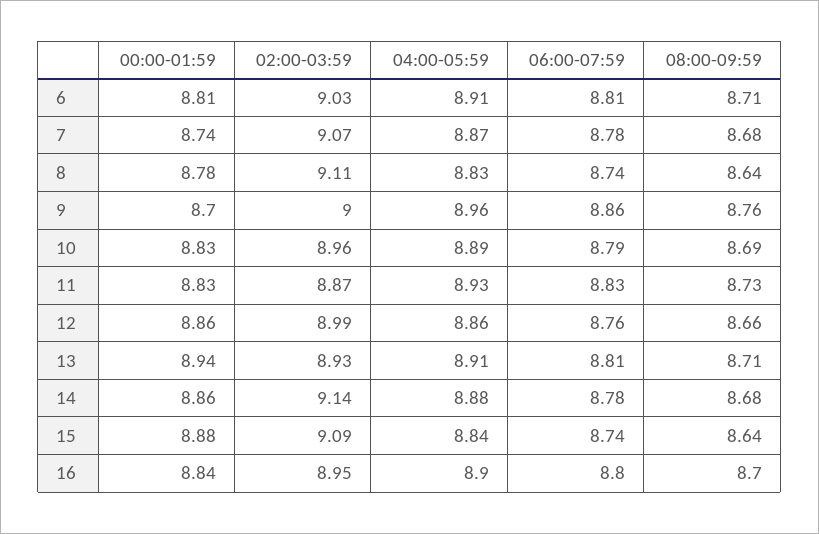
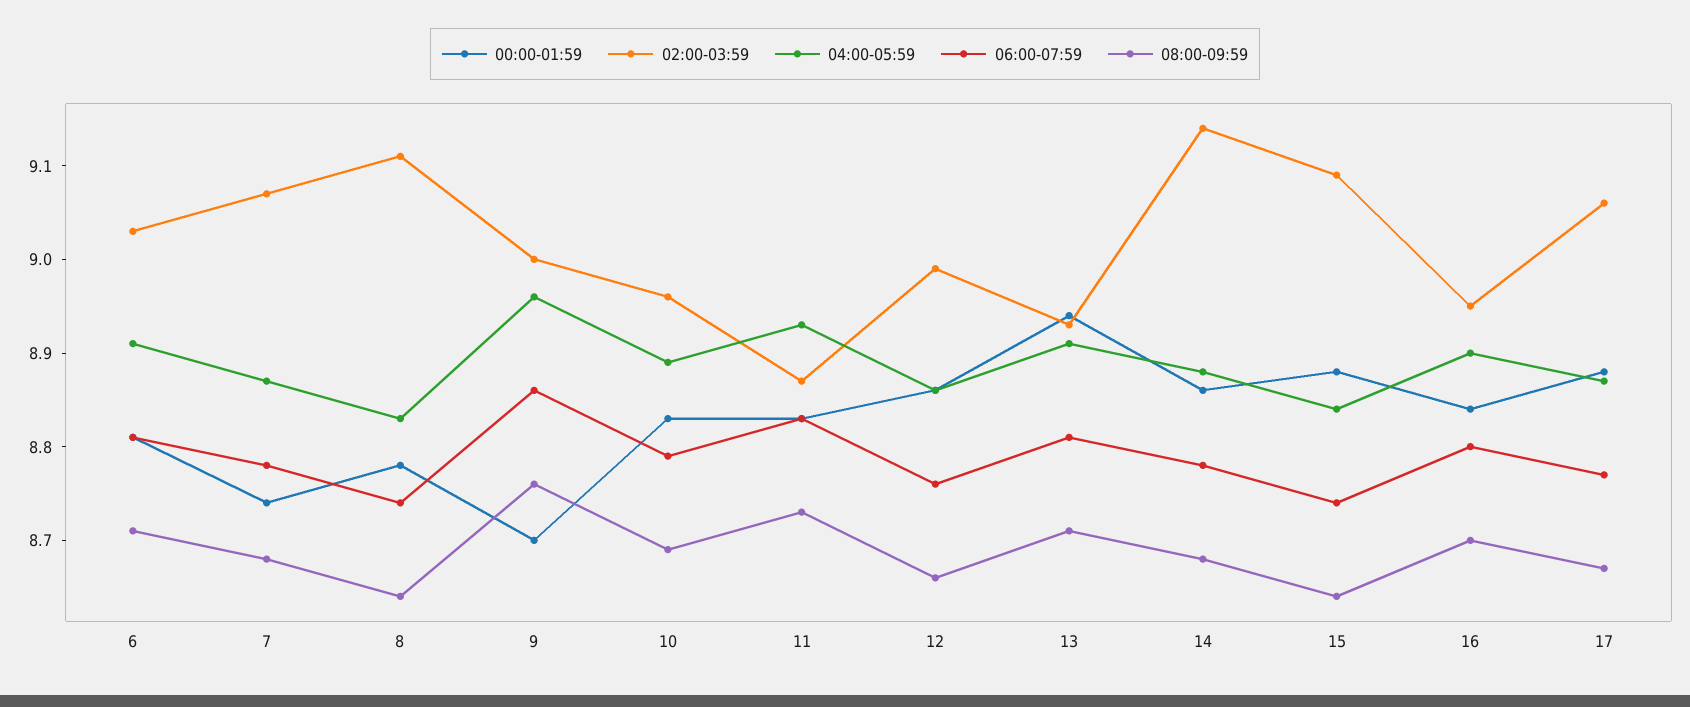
00:00-01:59, 17: none -> 8.88
02:00-03:59, 17: none -> 9.06
04:00-05:59, 17: none -> 8.87
06:00-07:59, 17: none -> 8.77
08:00-09:59, 17: none -> 8.67

